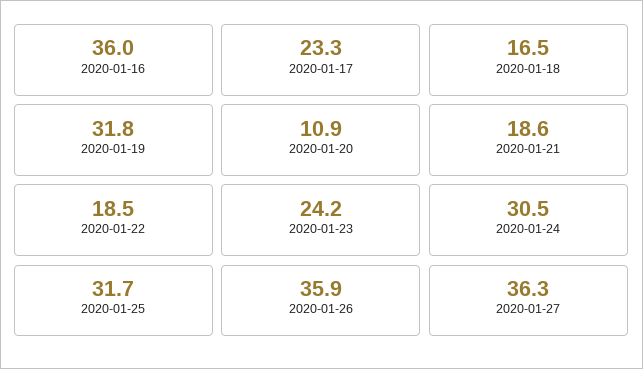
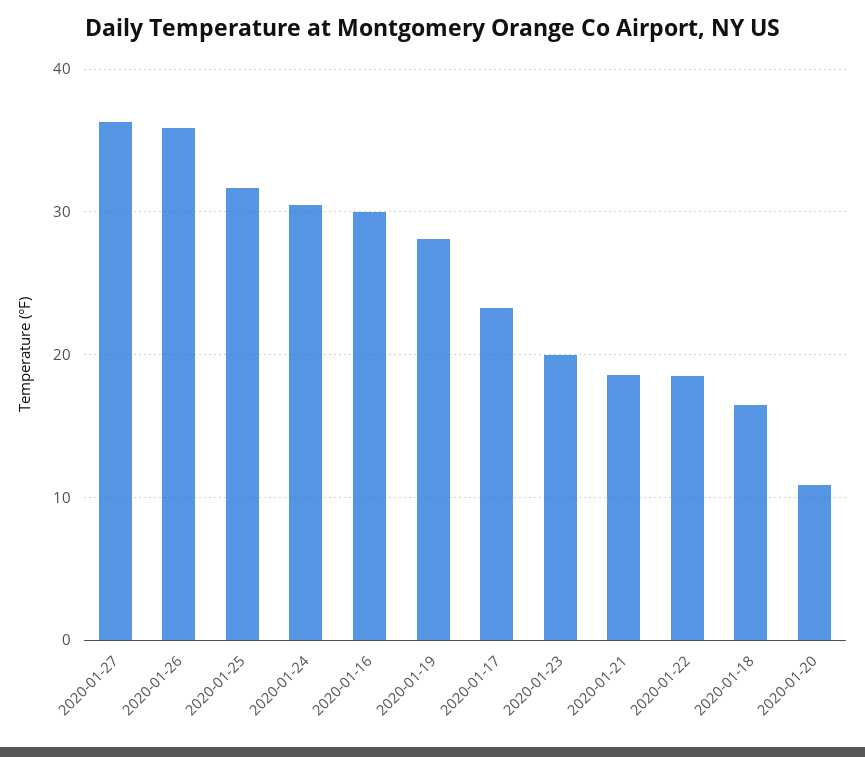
2020-01-16: 36 -> 30
2020-01-19: 31.8 -> 28
2020-01-23: 24.2 -> 20

